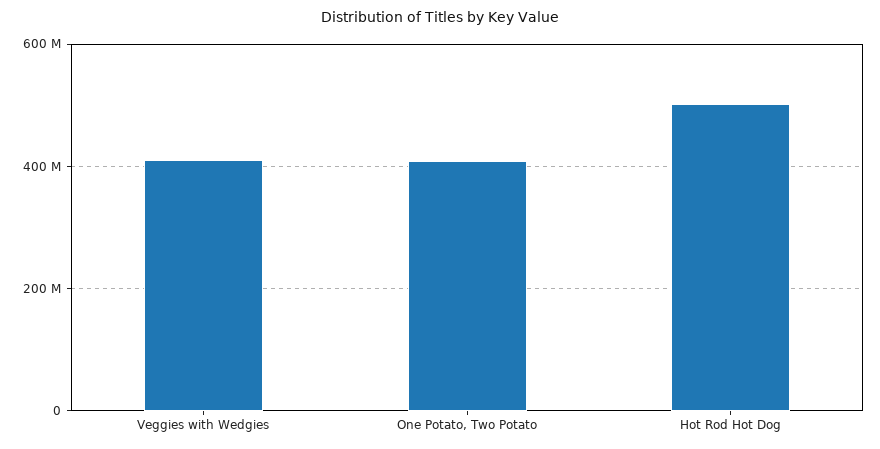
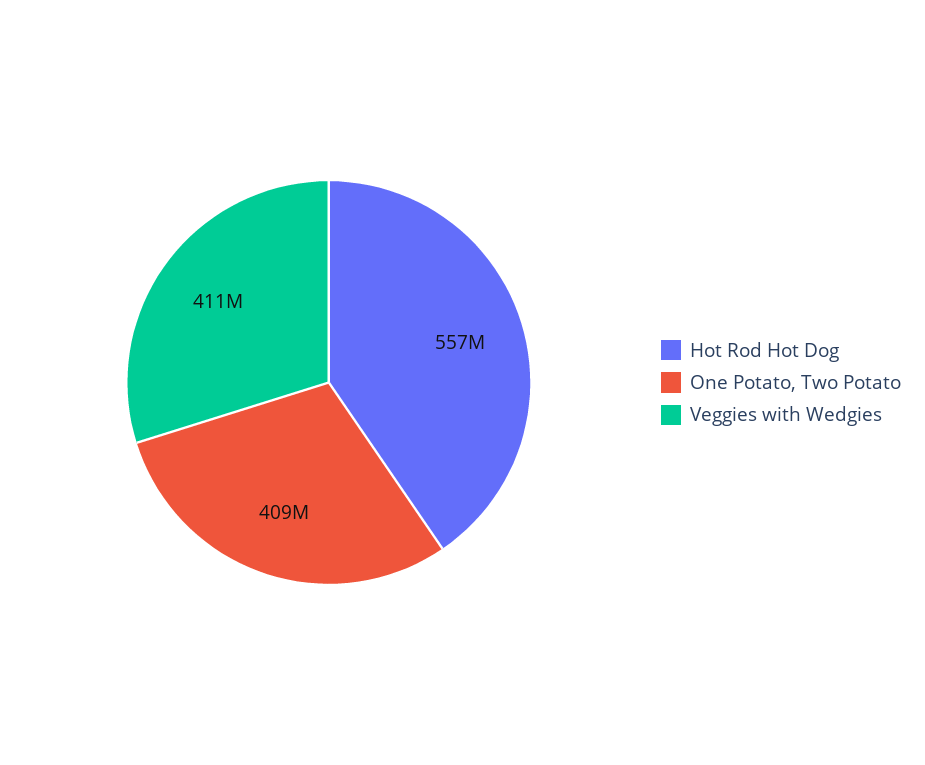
Hot Rod Hot Dog: 500000000 -> 557000000

